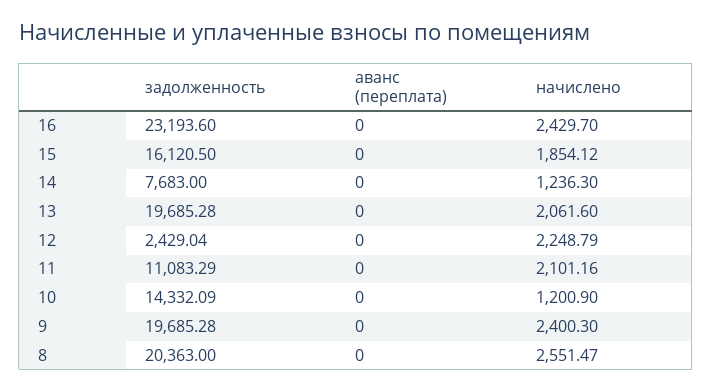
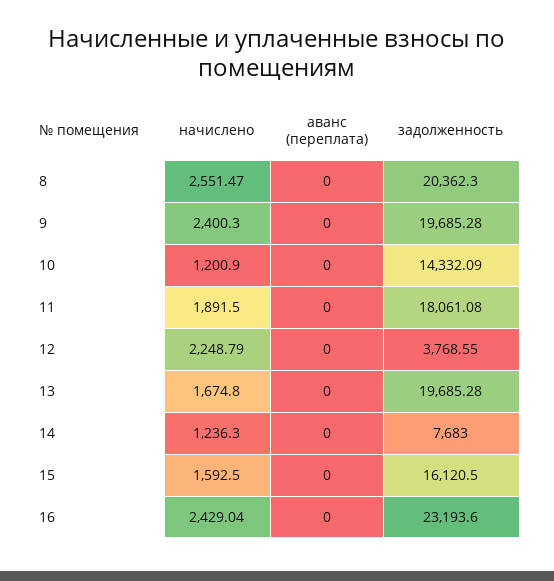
начислено, 16: 2429.7 -> 2429.04
начислено, 15: 1854.12 -> 1592.5
начислено, 13: 2061.6 -> 1674.8
задолженность, 12: 2429.04 -> 3768.55
задолженность, 11: 11083.29 -> 18061.08
начислено, 11: 2101.16 -> 1891.5
задолженность, 8: 20363 -> 20362.3

